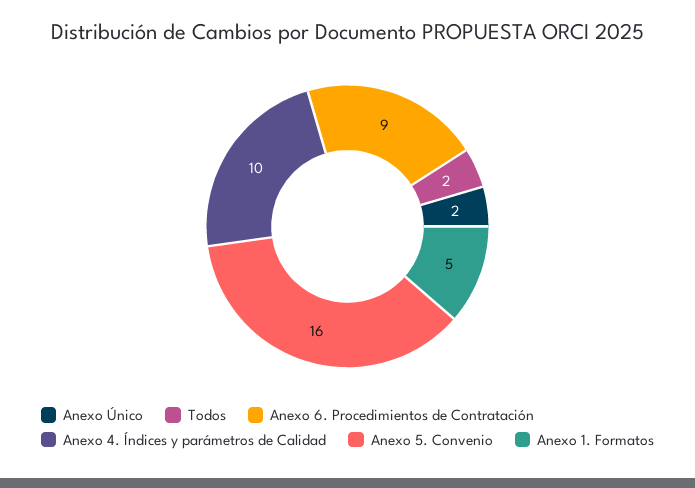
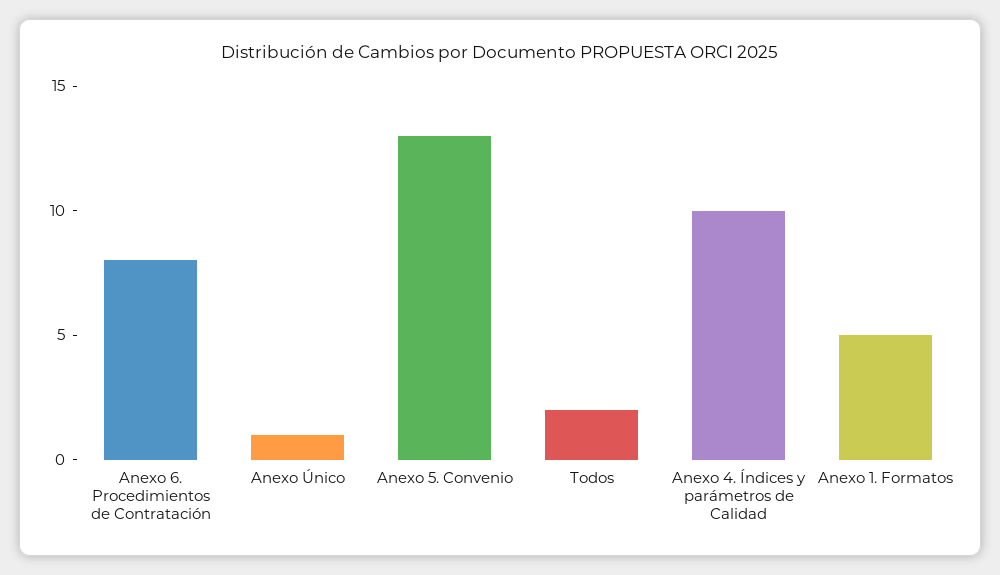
Anexo Único: 2 -> 1
Anexo 6. Procedimientos de Contratación: 9 -> 8
Anexo 5. Convenio: 16 -> 13

